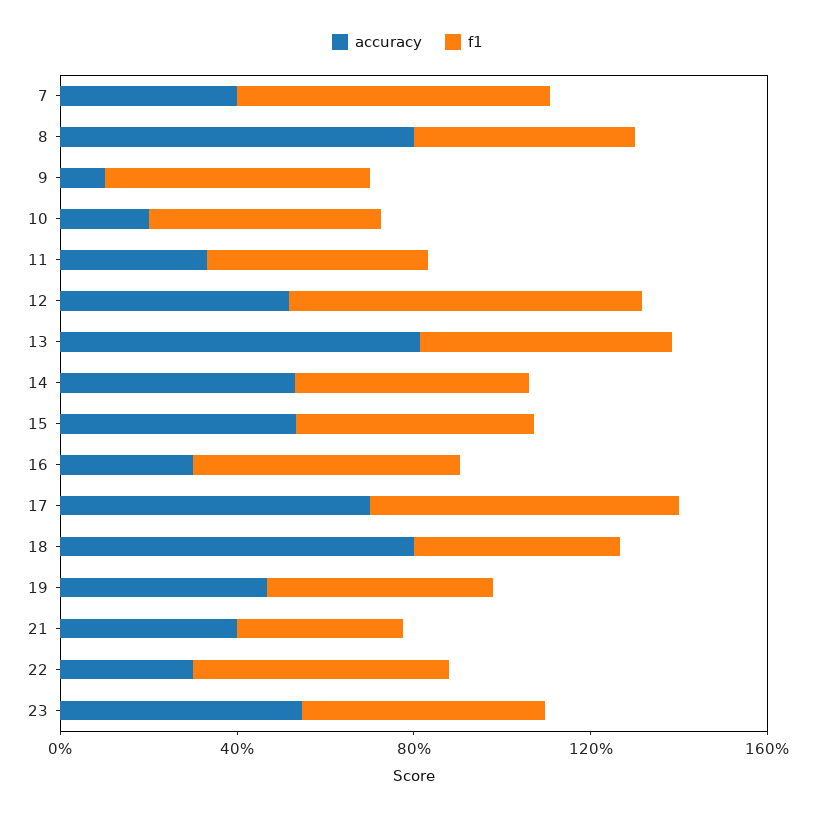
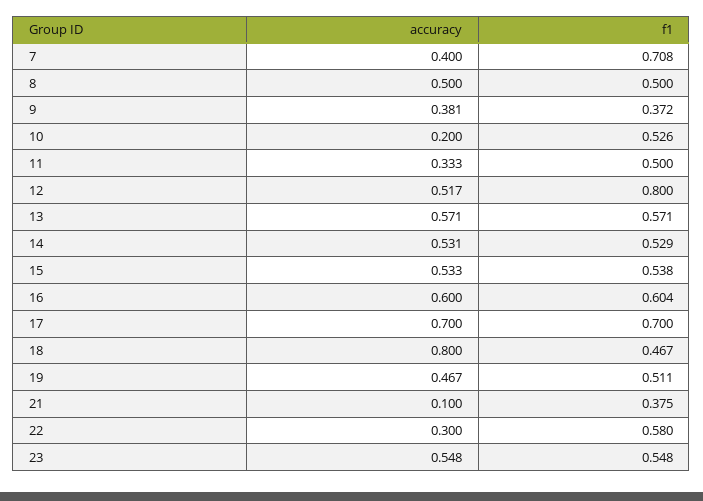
accuracy, 8: 0.8 -> 0.5
accuracy, 9: 0.1 -> 0.381
f1, 9: 0.6 -> 0.372
accuracy, 13: 0.8 -> 0.571
accuracy, 16: 0.3 -> 0.6
accuracy, 21: 0.4 -> 0.1

